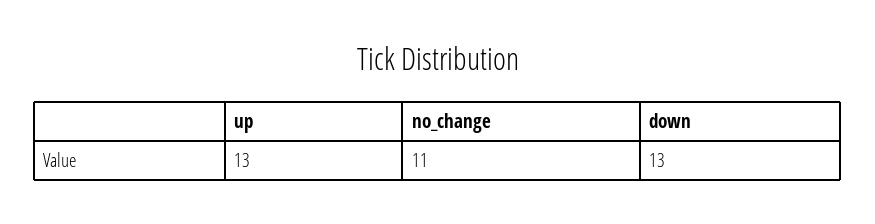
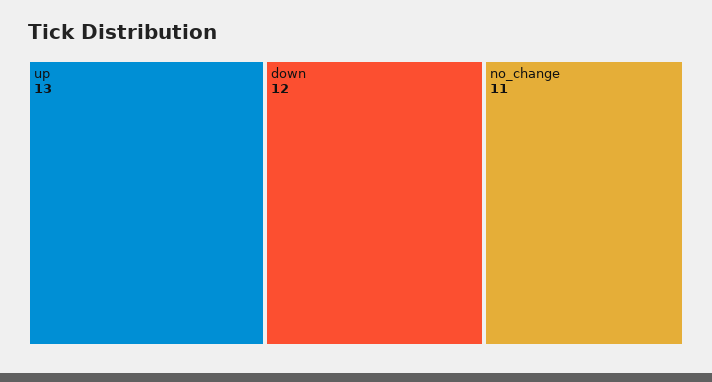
down: 13 -> 12

